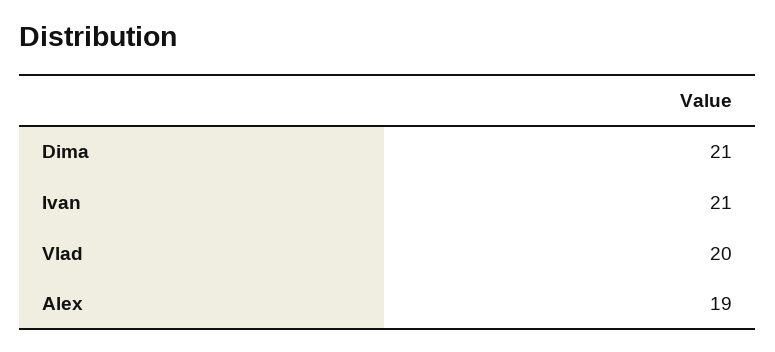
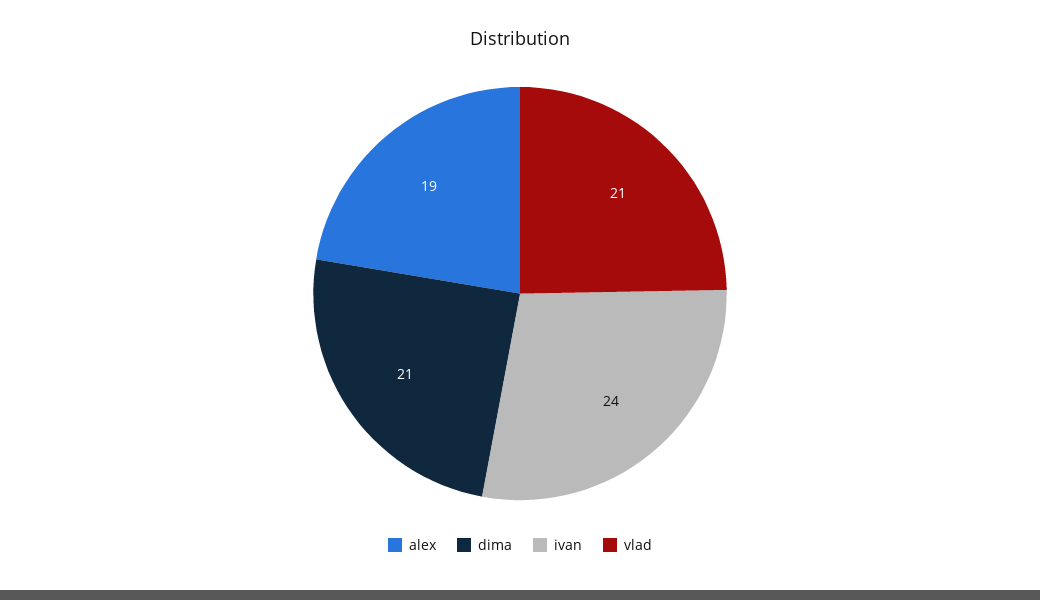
Ivan: 21 -> 24
Vlad: 20 -> 21

